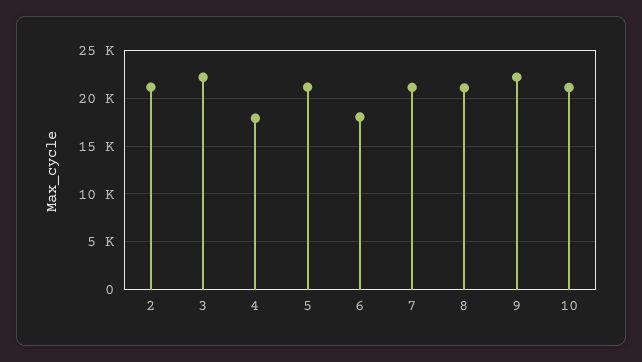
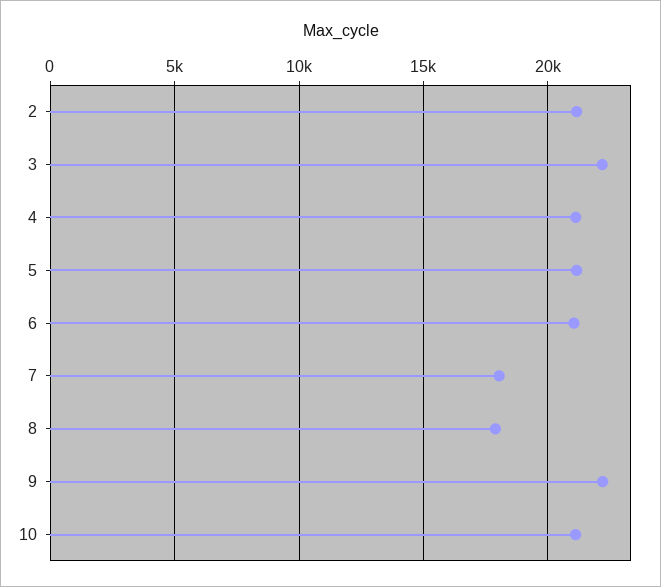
4: 18000 -> 21000
6: 18000 -> 21000
7: 21000 -> 18000
8: 21000 -> 18000

